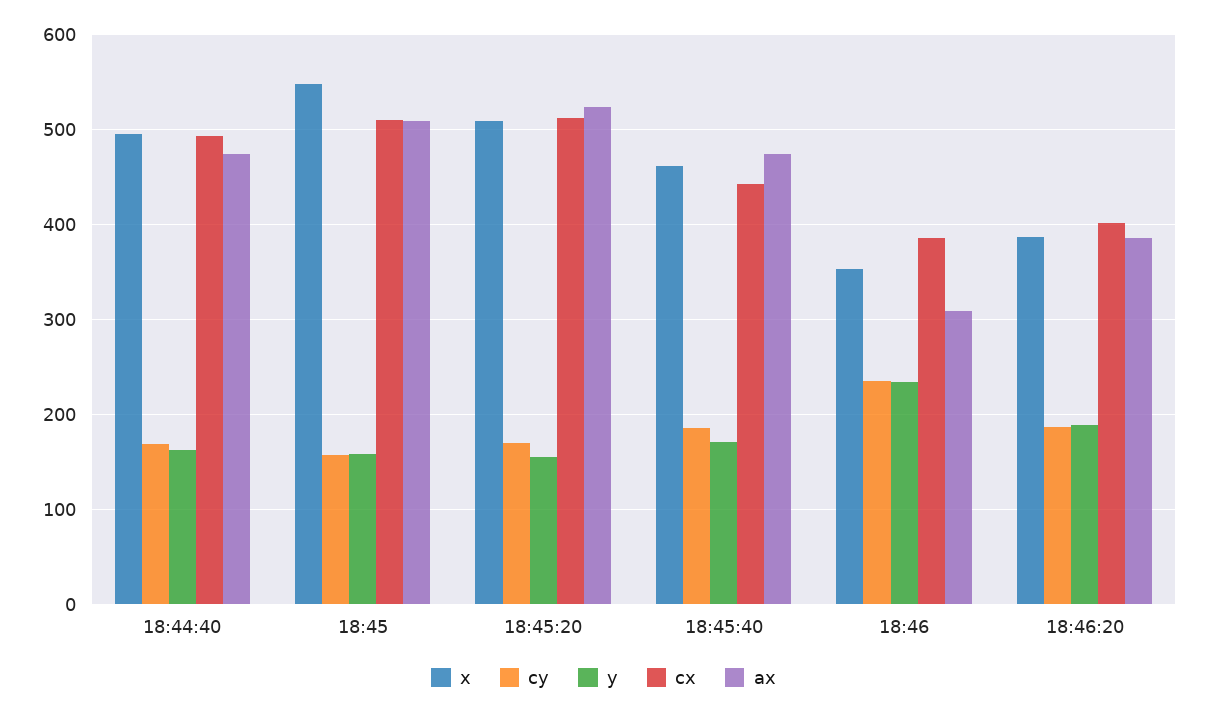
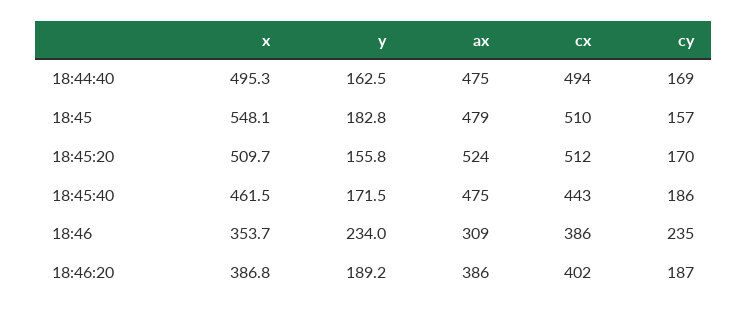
y, 18:45: 160 -> 182.8
ax, 18:45: 510 -> 479

